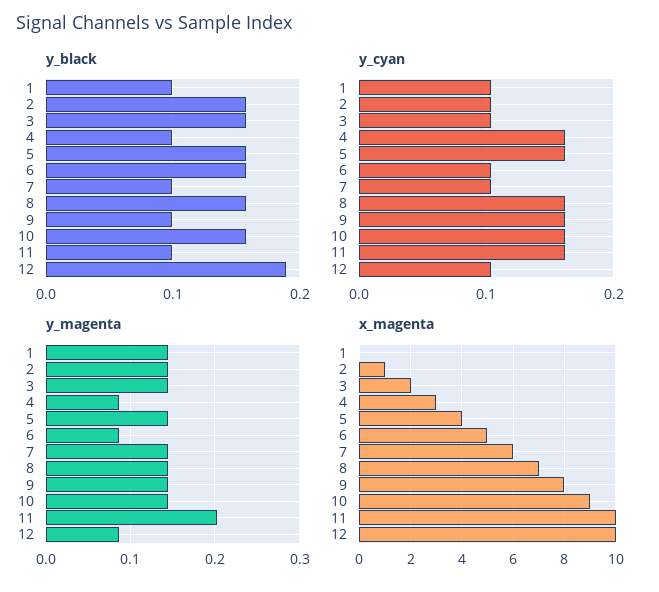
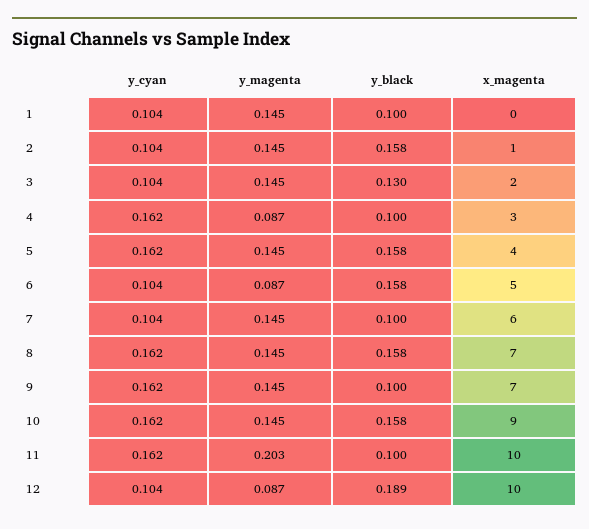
y_black, 3: 0.16 -> 0.13
x_magenta, 9: 8 -> 7

